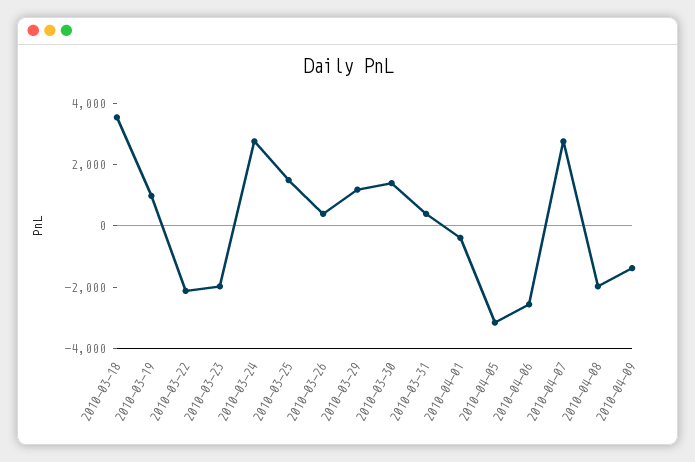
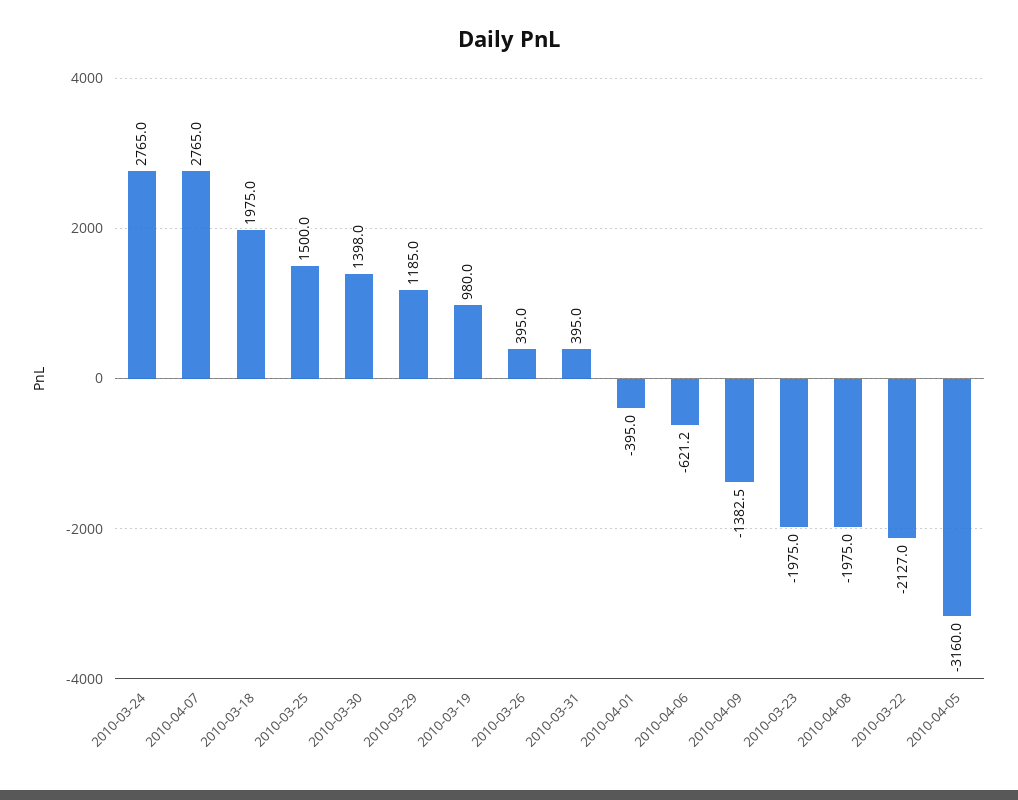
2010-03-18: 3500 -> 1975
2010-04-06: -2500 -> -621.2

